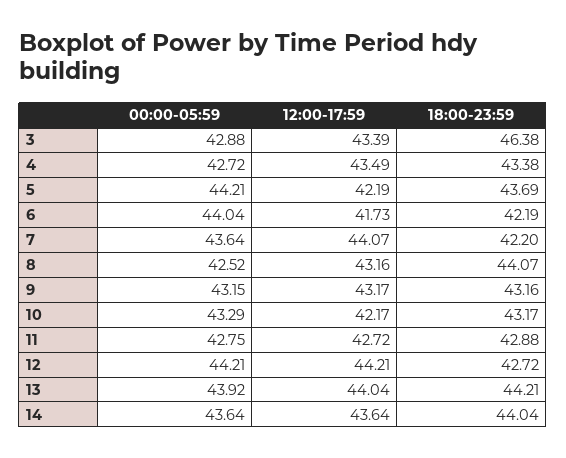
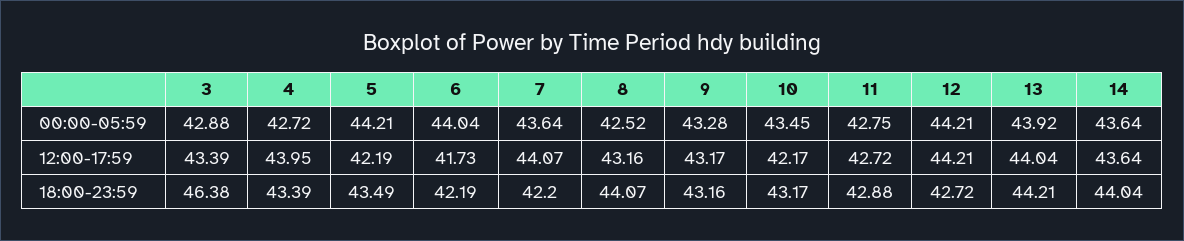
12:00-17:59, 4: 43.49 -> 43.95
18:00-23:59, 4: 43.38 -> 43.39
18:00-23:59, 5: 43.69 -> 43.49
00:00-05:59, 9: 43.15 -> 43.28
00:00-05:59, 10: 43.29 -> 43.45

